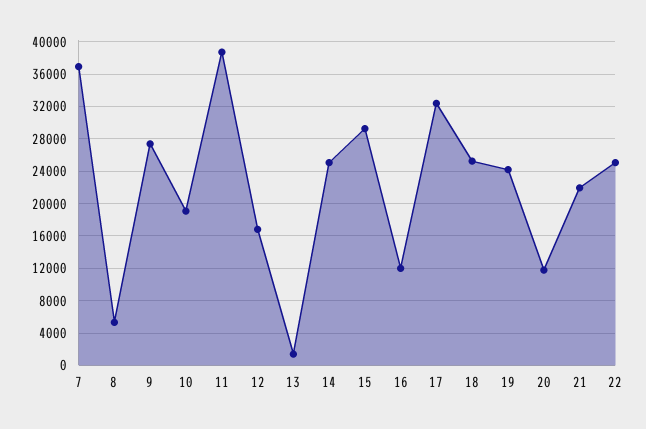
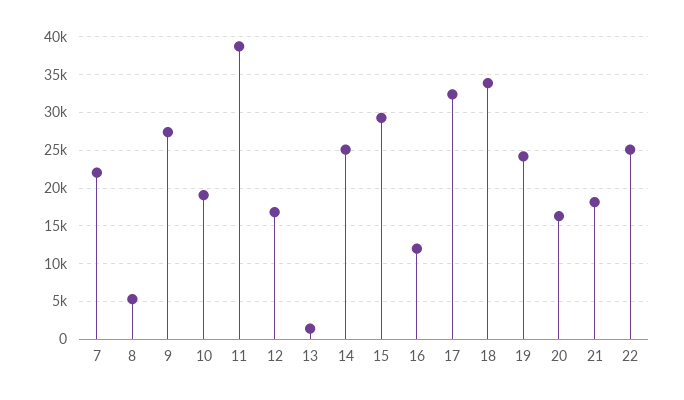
7: 37000 -> 22000
18: 25000 -> 34000
20: 12000 -> 16000
21: 22000 -> 18000

